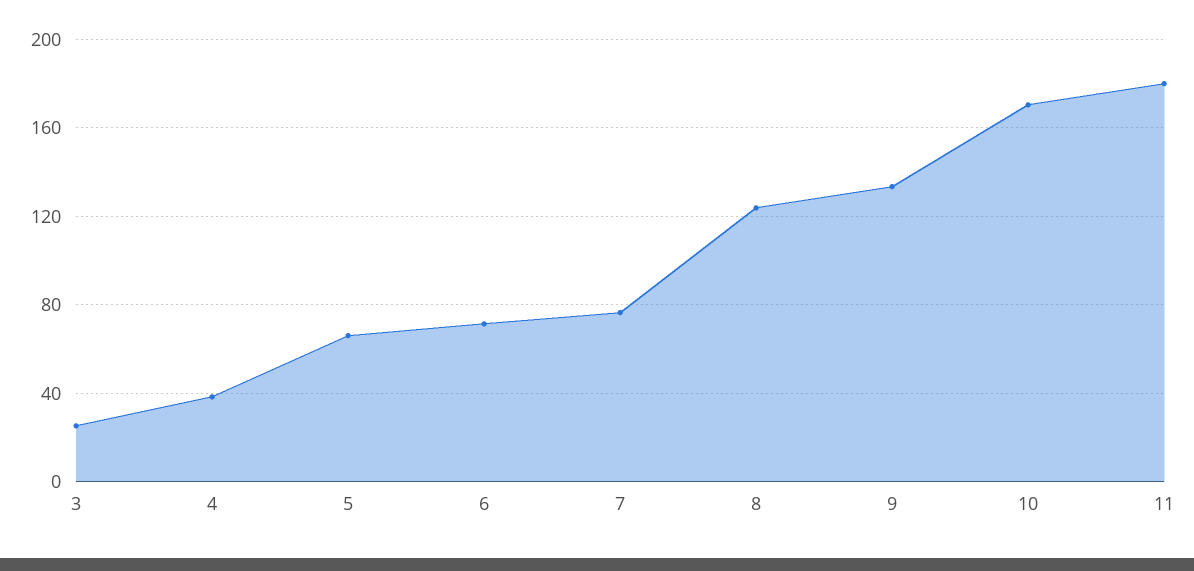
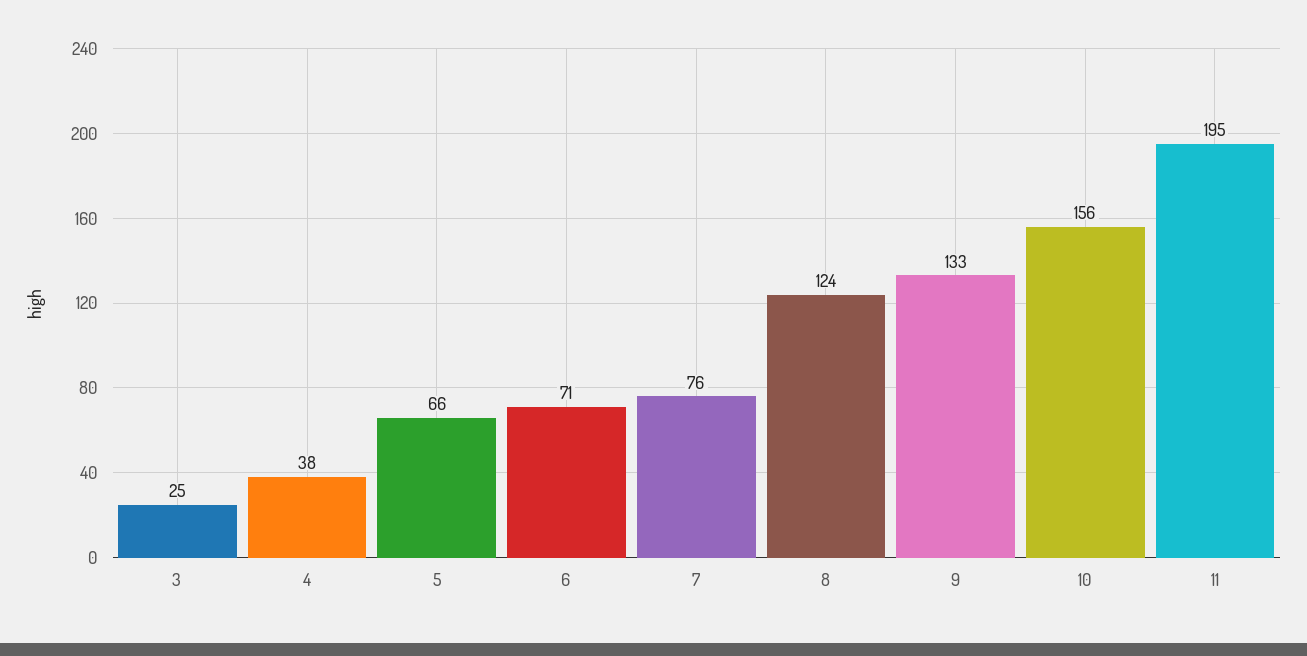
10: 170 -> 156
11: 180 -> 195

